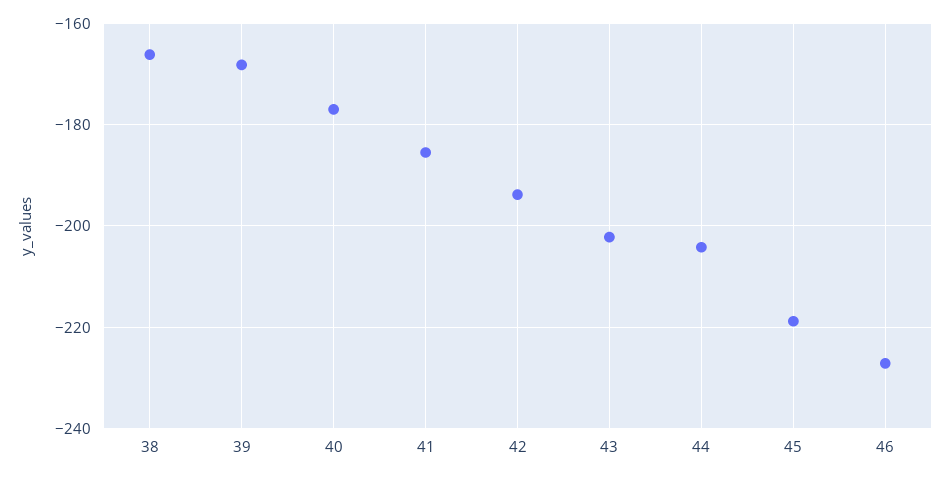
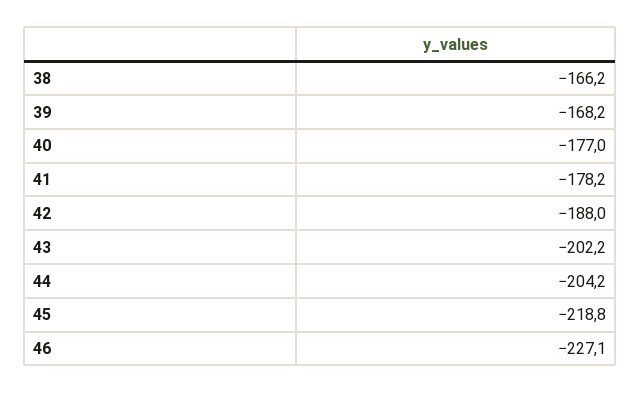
41: -186 -> -178.2
42: -194 -> -188

